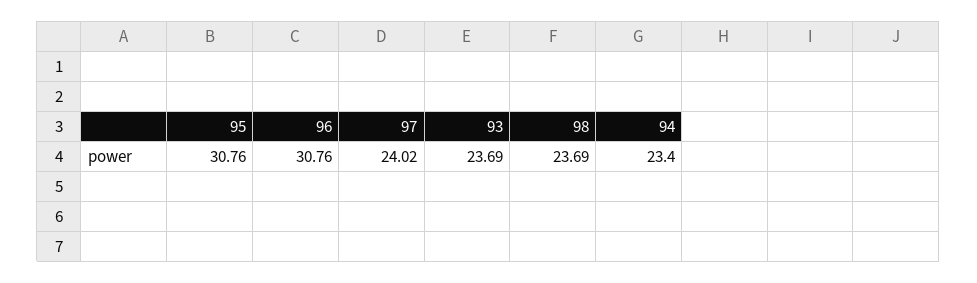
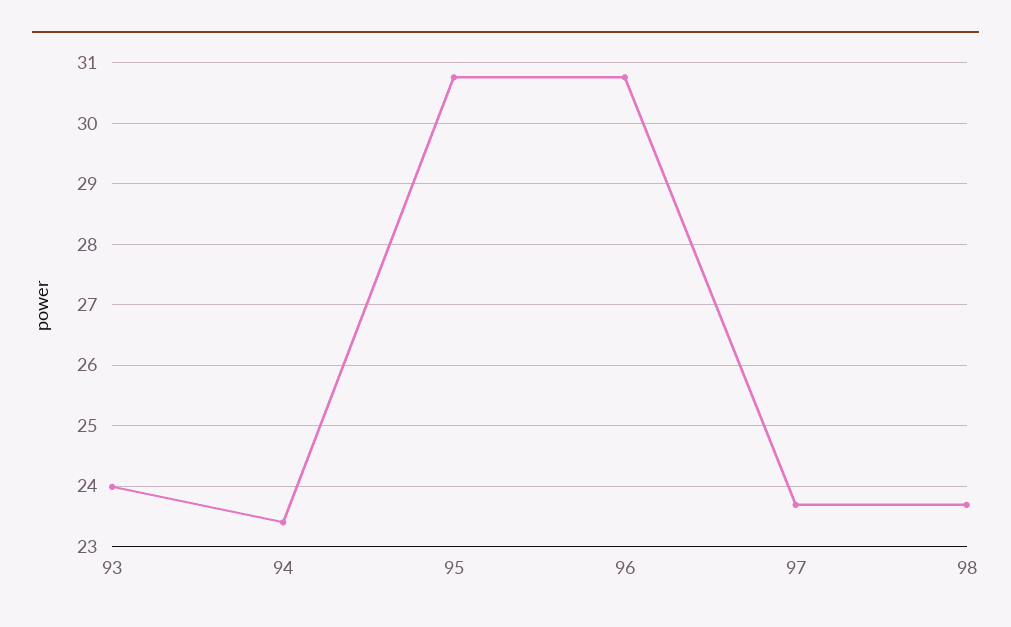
97: 24.02 -> 23.7
93: 23.69 -> 24

